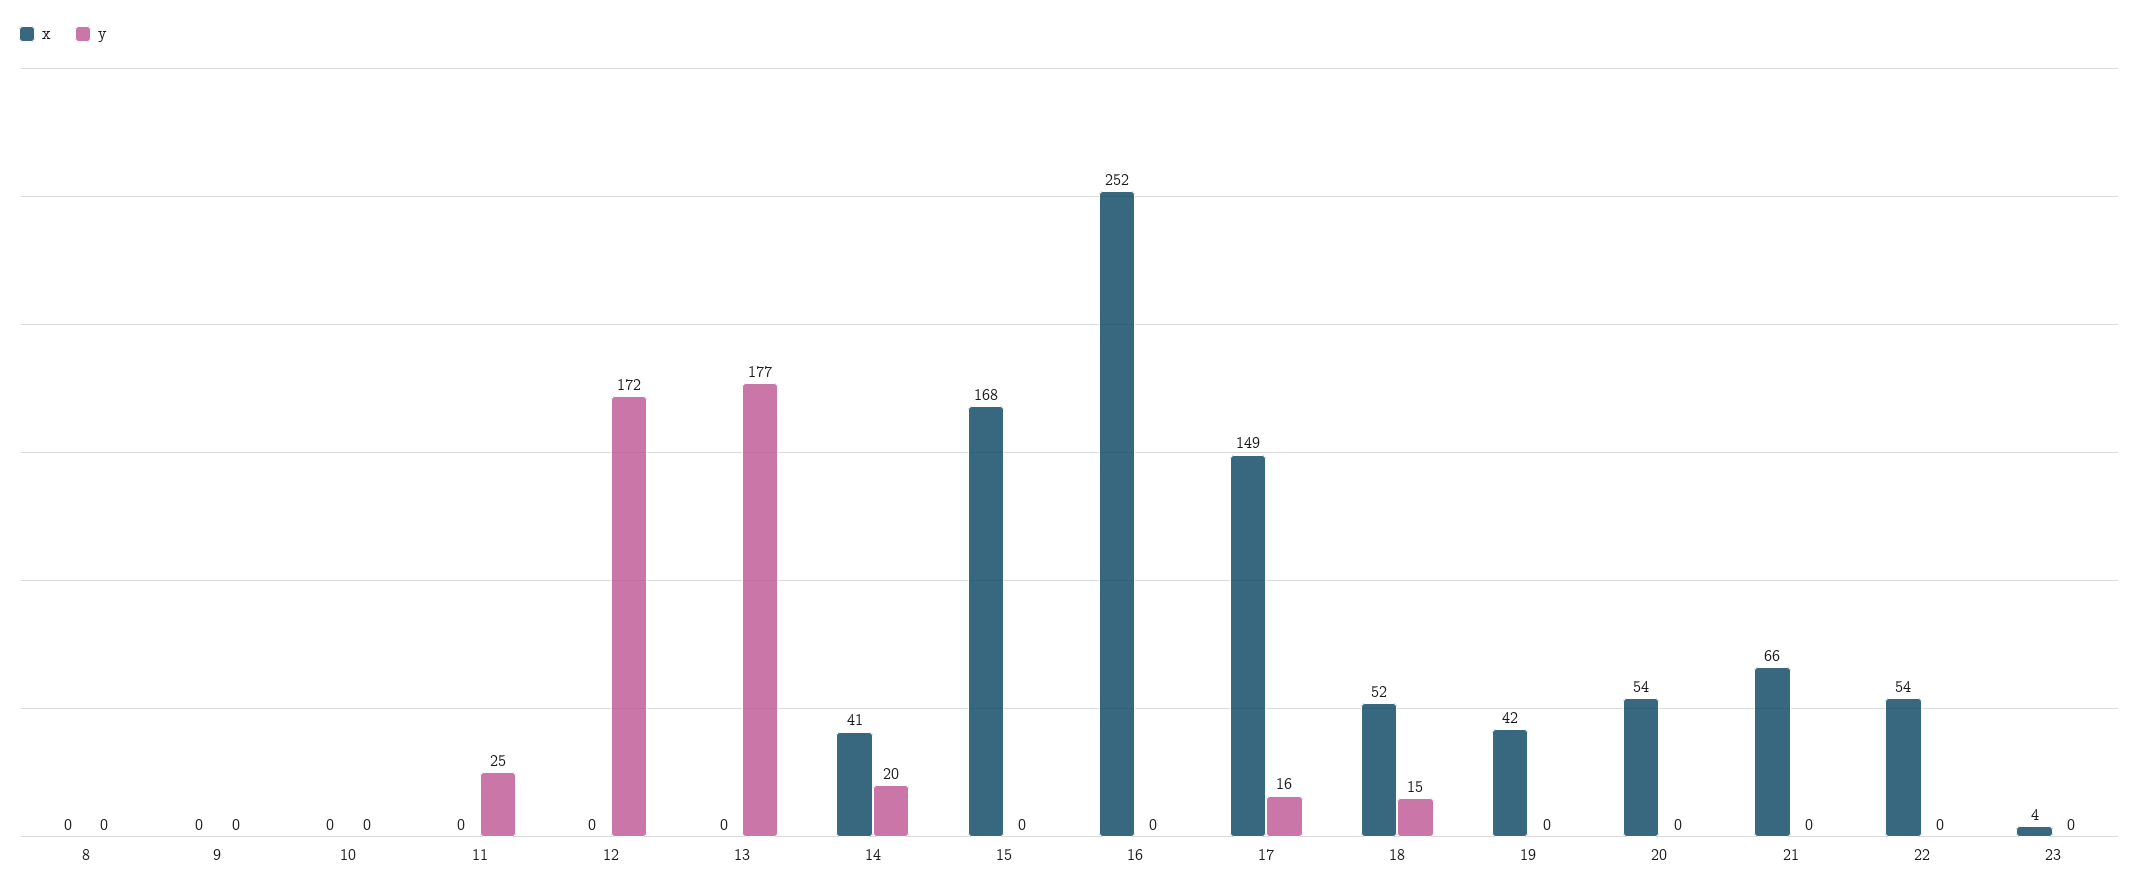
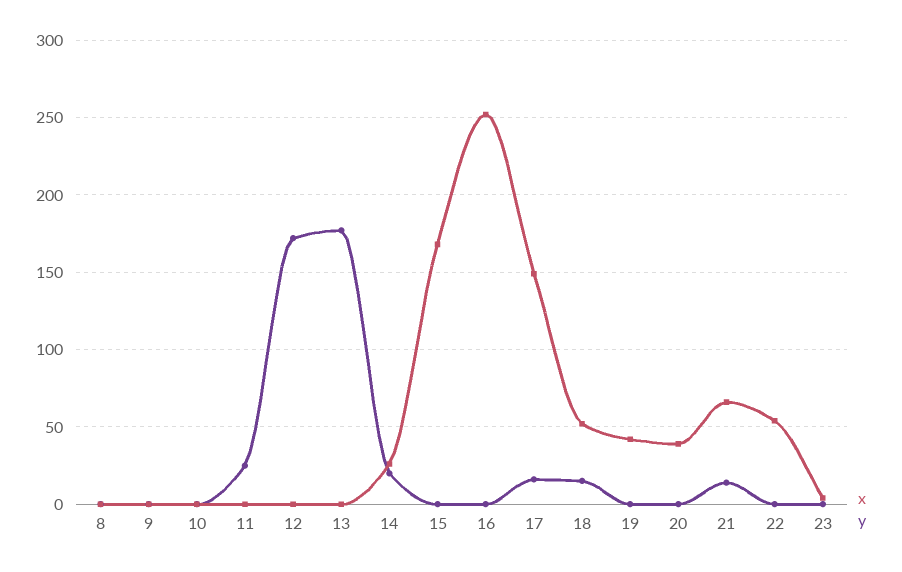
x, 14: 41 -> 25
x, 20: 54 -> 40
y, 21: 0 -> 15

